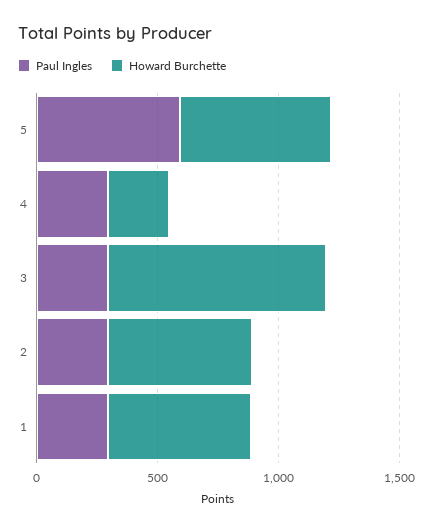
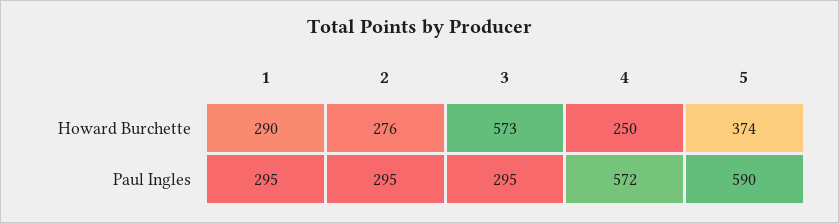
Howard Burchette, 5: 600 -> 374
Paul Ingles, 4: 300 -> 572
Howard Burchette, 3: 900 -> 573
Howard Burchette, 2: 600 -> 276
Howard Burchette, 1: 600 -> 290

